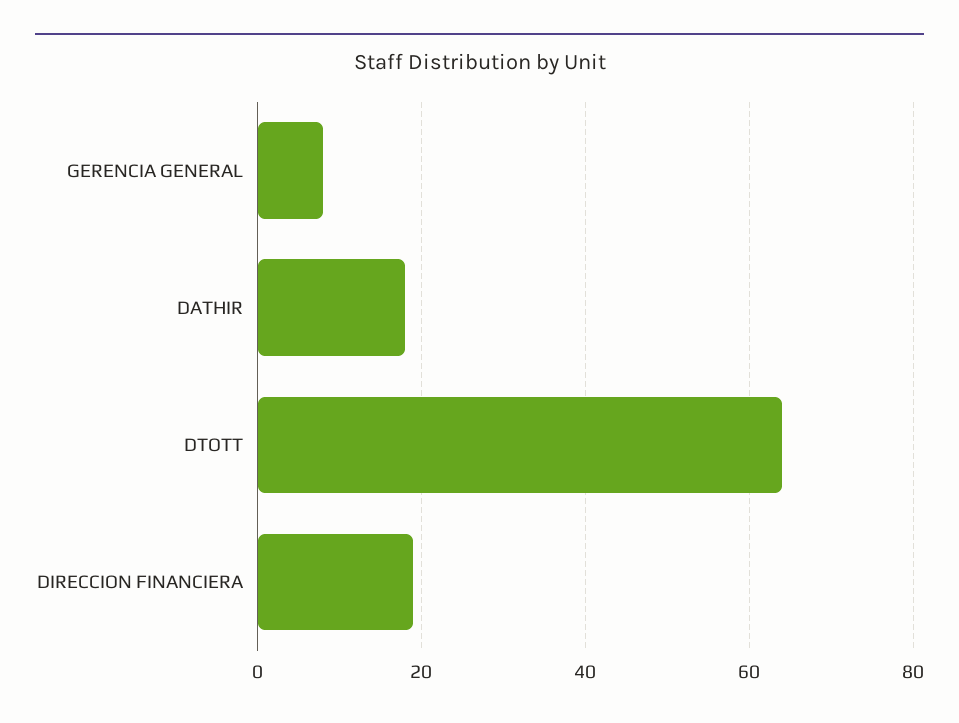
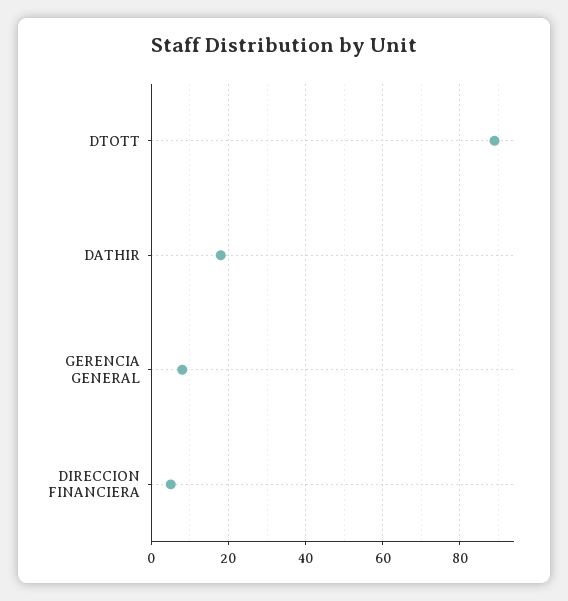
DTOTT: 65 -> 90
DIRECCION FINANCIERA: 20 -> 5

